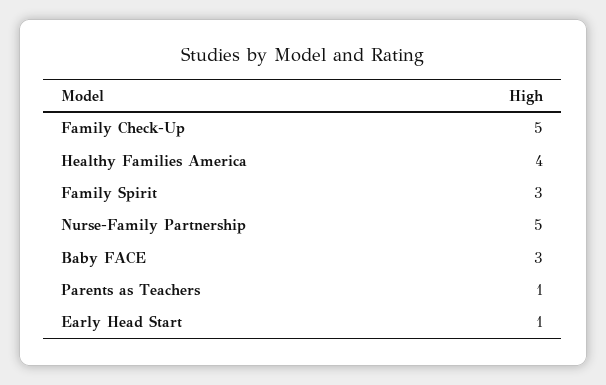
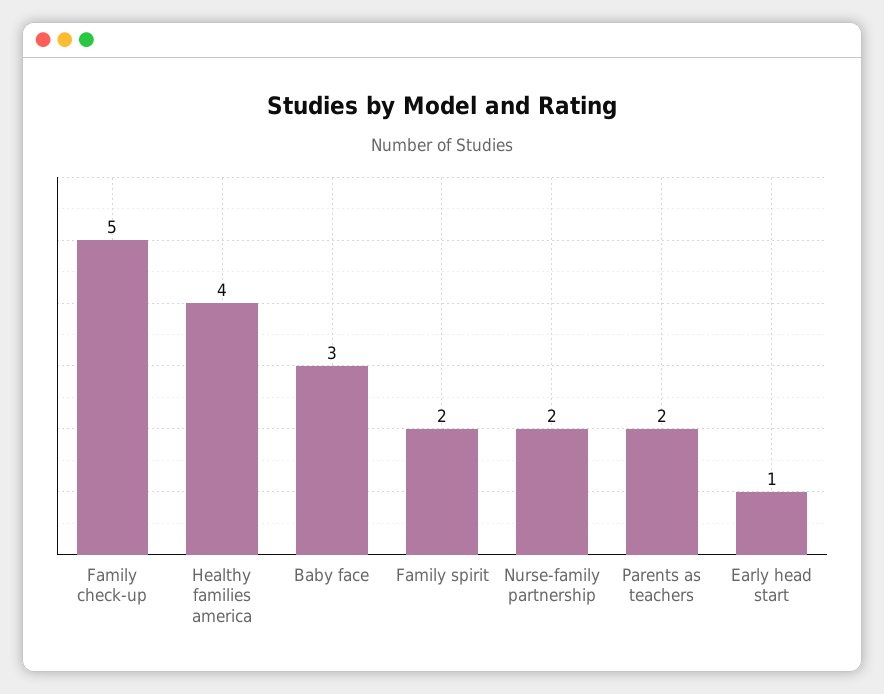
Family Spirit: 3 -> 2
Nurse-Family Partnership: 5 -> 2
Parents as Teachers: 1 -> 2

